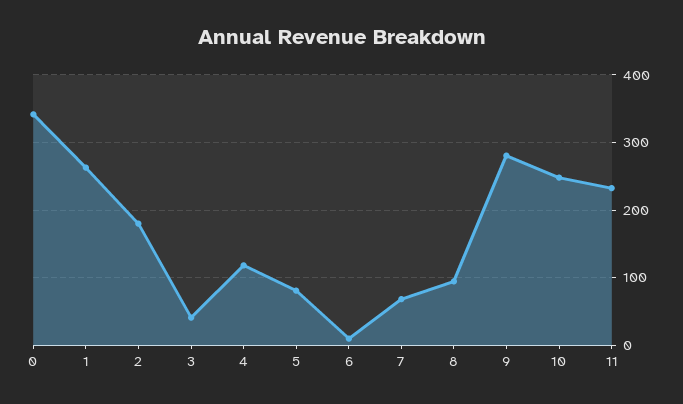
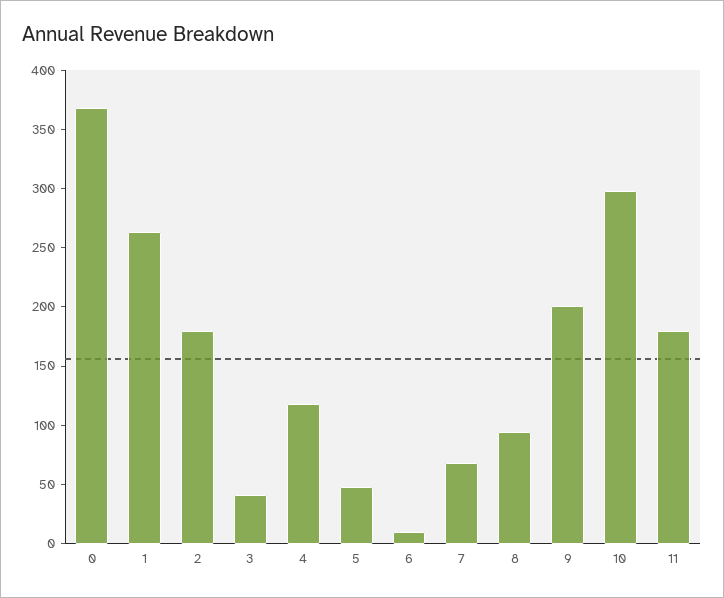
0: 340 -> 370
5: 80 -> 50
9: 280 -> 200
10: 250 -> 300
11: 230 -> 180

